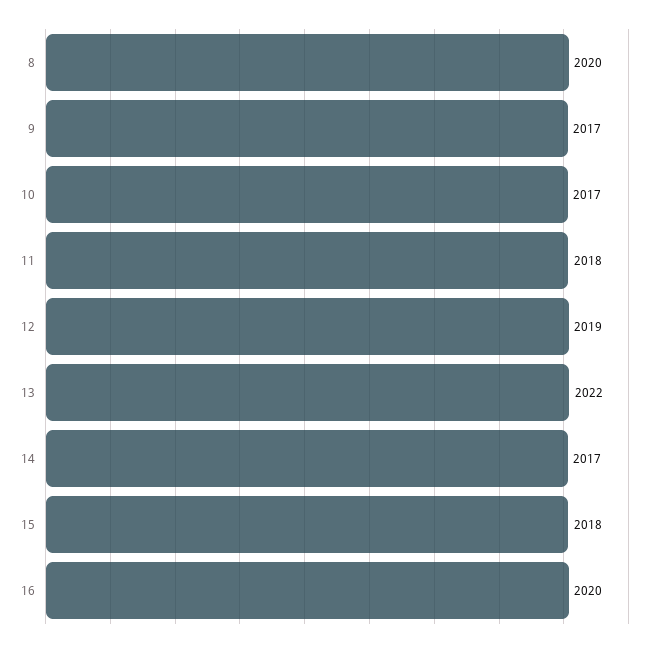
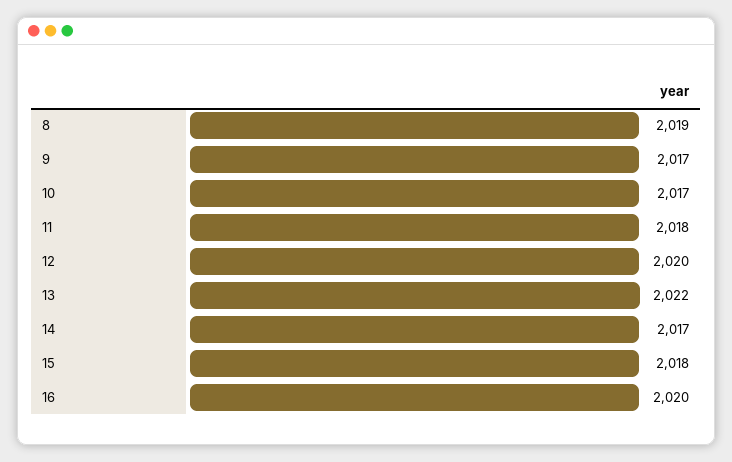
8: 2020 -> 2019
12: 2019 -> 2020

